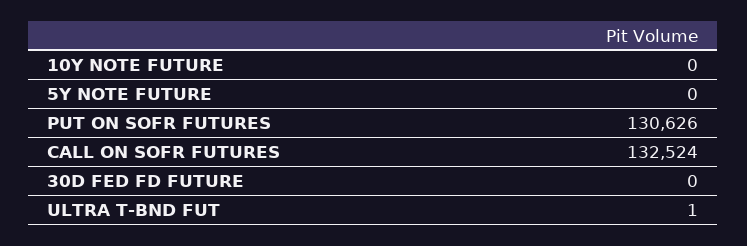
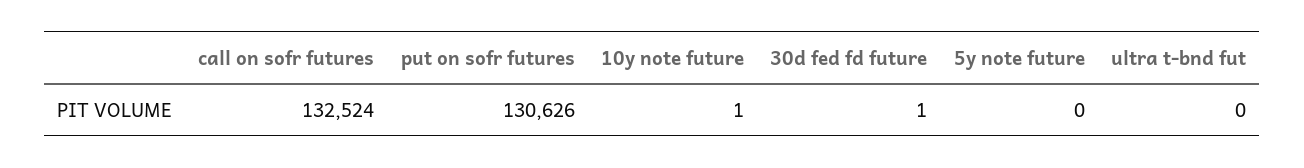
10Y NOTE FUTURE: 0 -> 1
30D FED FD FUTURE: 0 -> 1
ULTRA T-BND FUT: 1 -> 0

